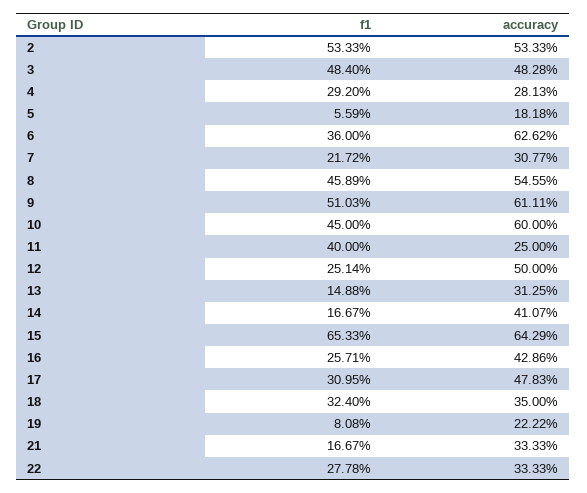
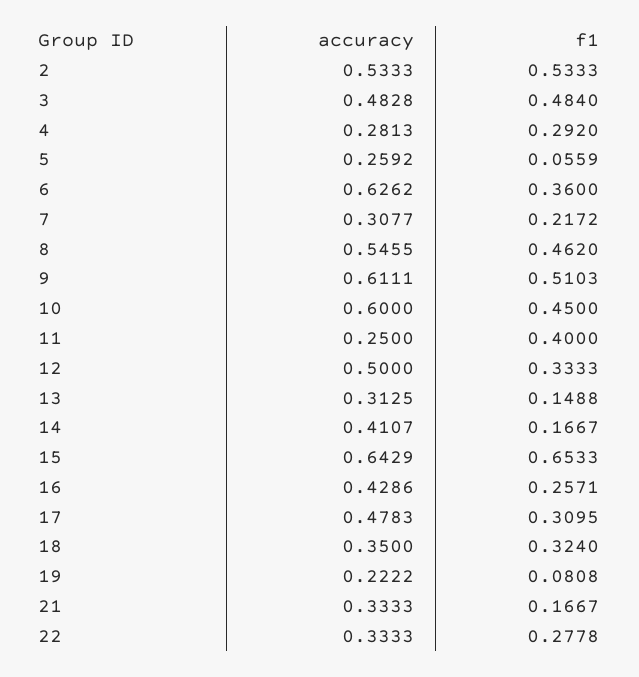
accuracy, 5: 0.1818 -> 0.2592
f1, 8: 0.4589 -> 0.462
f1, 12: 0.2514 -> 0.3333

